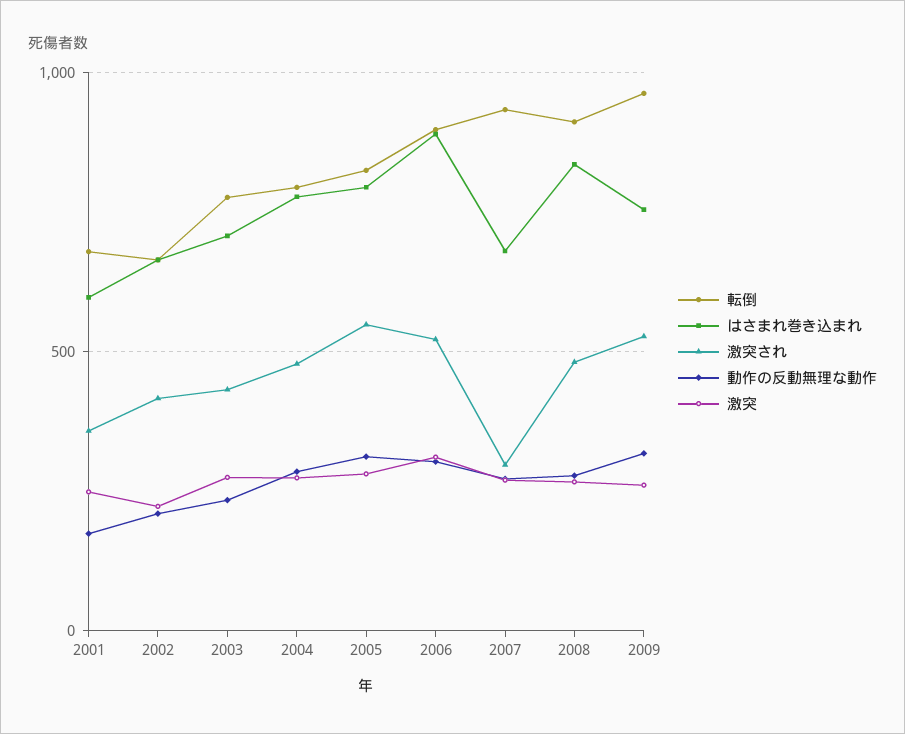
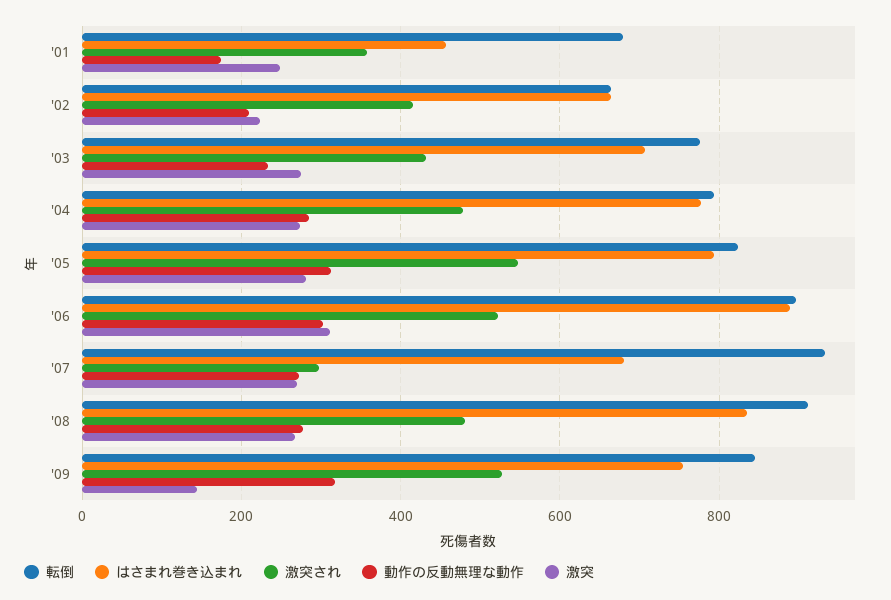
はさまれ巻き込まれ, 2001: 600 -> 460
転倒, 2009: 950 -> 840
激突, 2009: 250 -> 140

